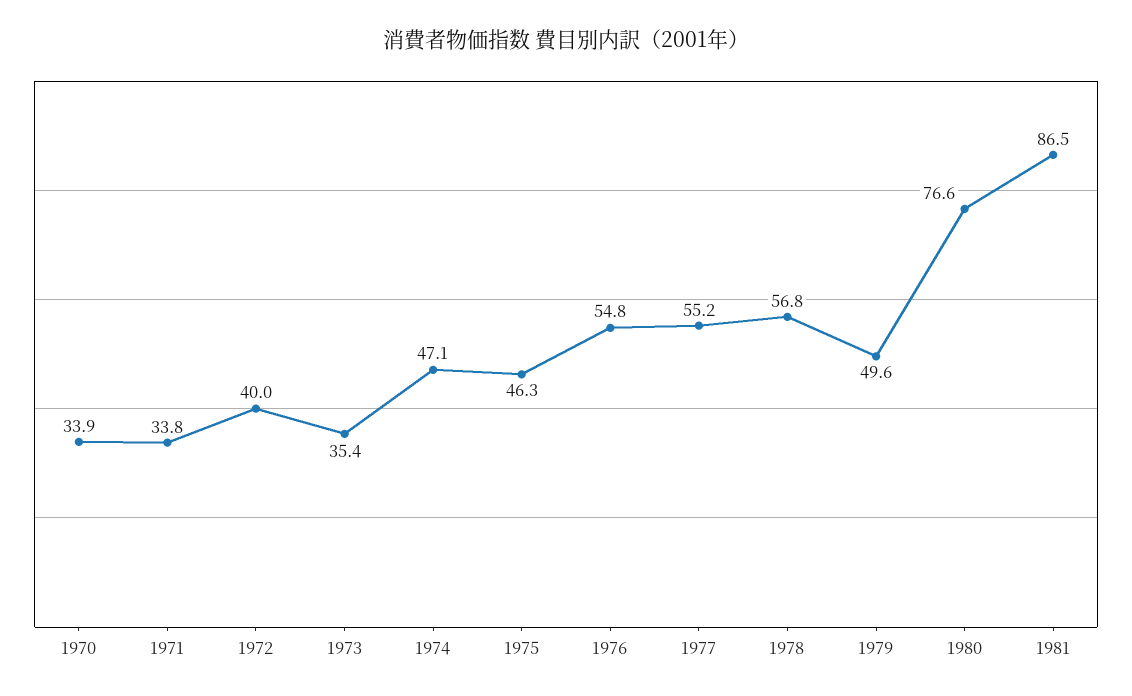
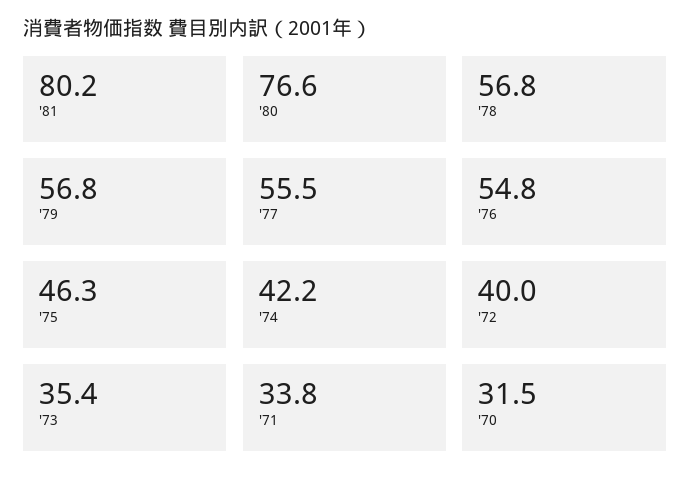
1970: 33.9 -> 31.5
1974: 47.1 -> 42.2
1977: 55.2 -> 55.5
1979: 49.6 -> 56.8
1981: 86.5 -> 80.2

